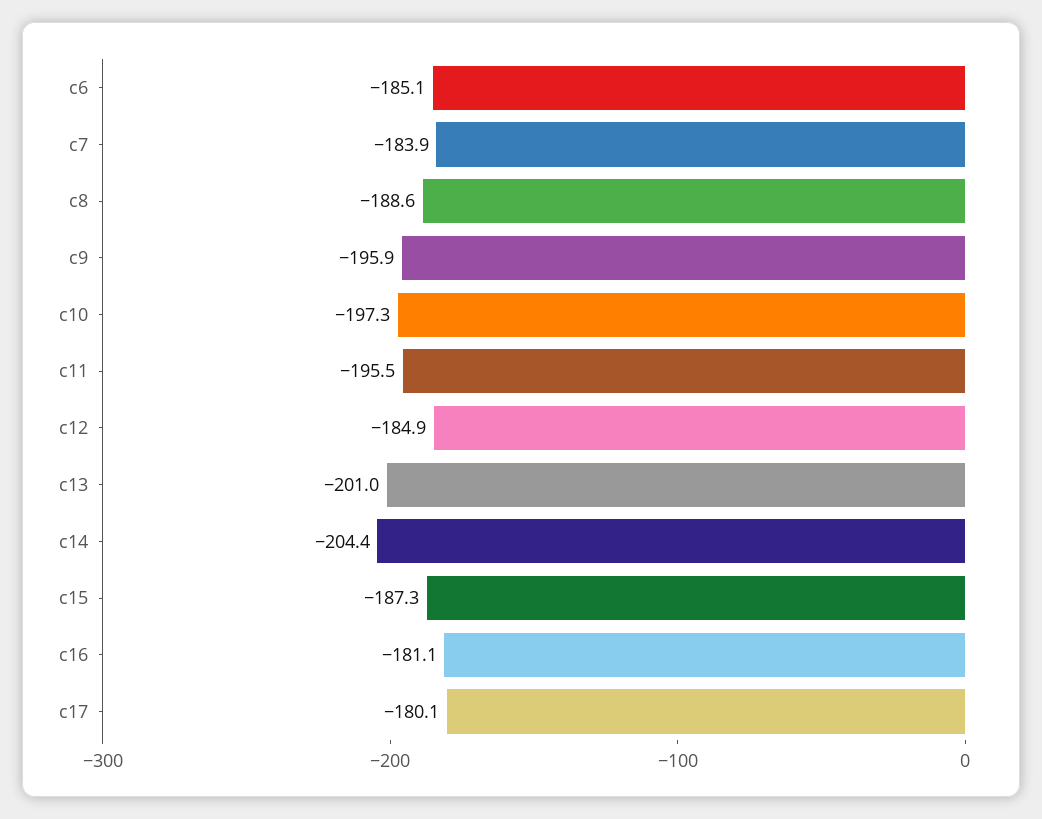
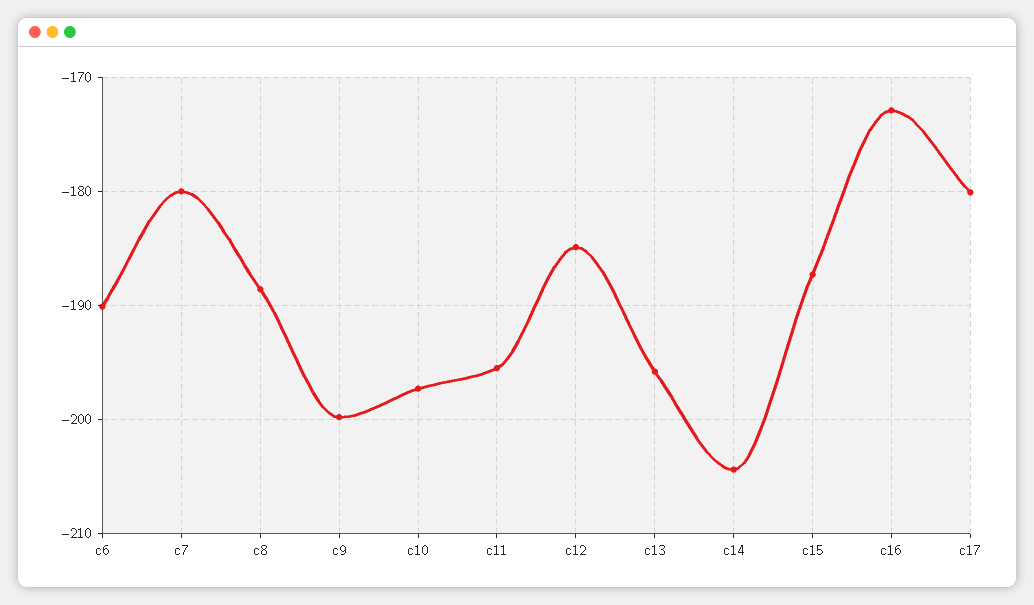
c6: -185.1 -> -190
c7: -183.9 -> -180
c9: -195.9 -> -200
c13: -201 -> -196
c16: -181.1 -> -173

